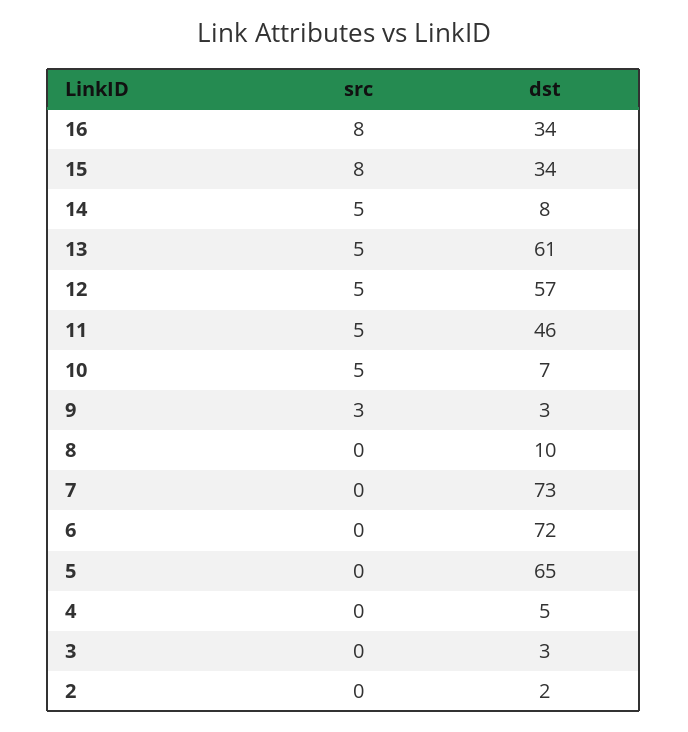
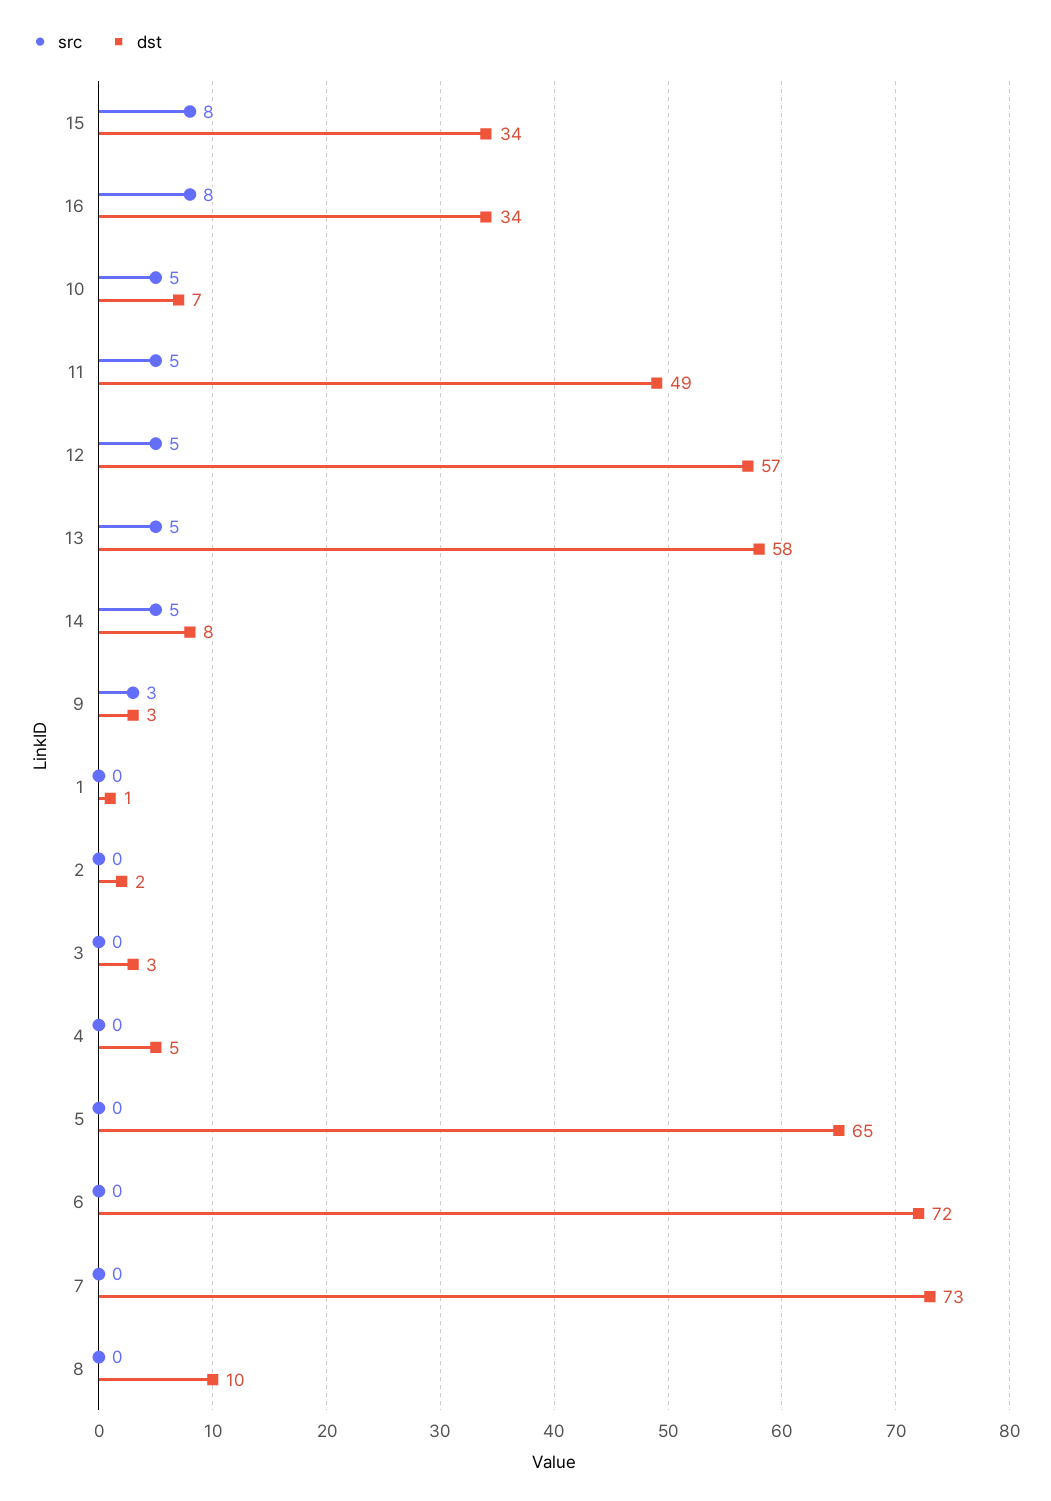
dst, 13: 61 -> 58
dst, 11: 46 -> 49
src, 1: none -> 0
dst, 1: none -> 1

